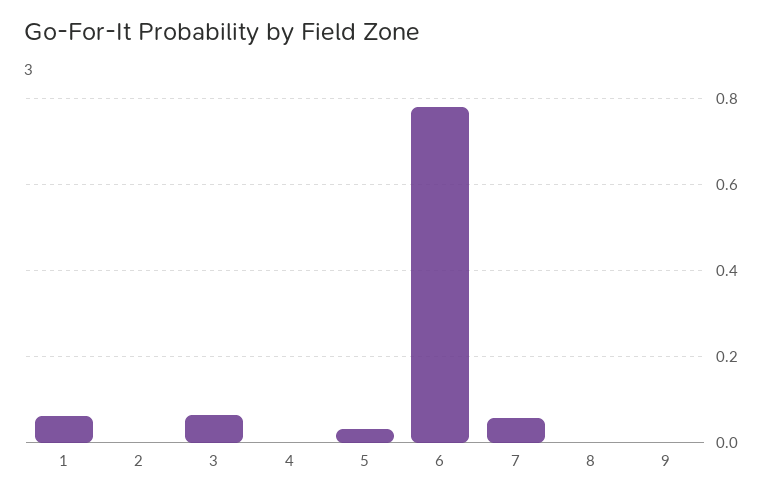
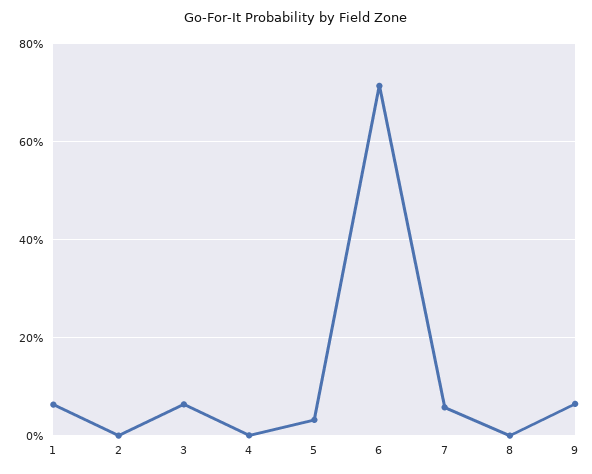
6: 0.78 -> 0.72
9: 0 -> 0.06

